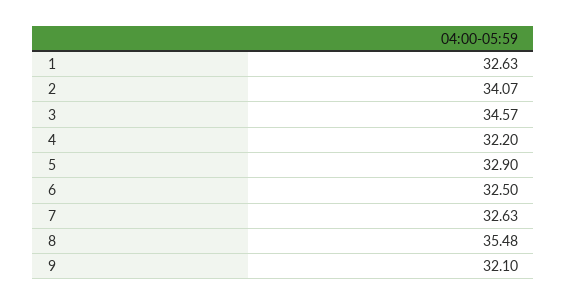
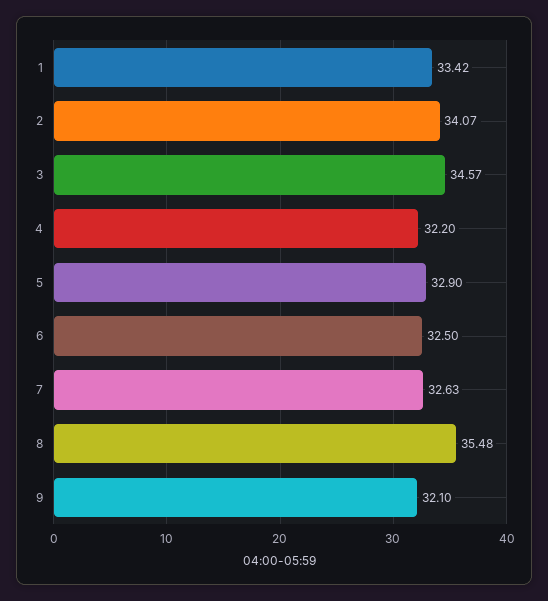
1: 32.63 -> 33.42

